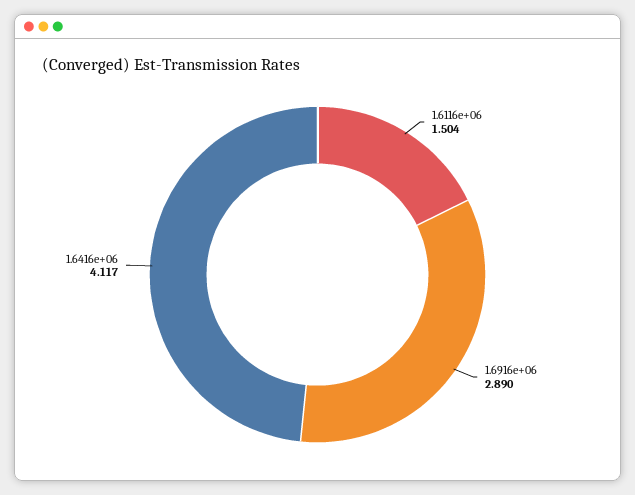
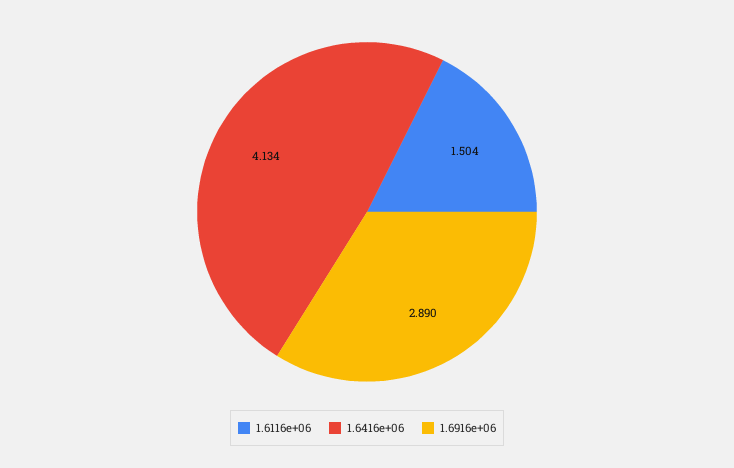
1.6416e+06: 4.117 -> 4.134

